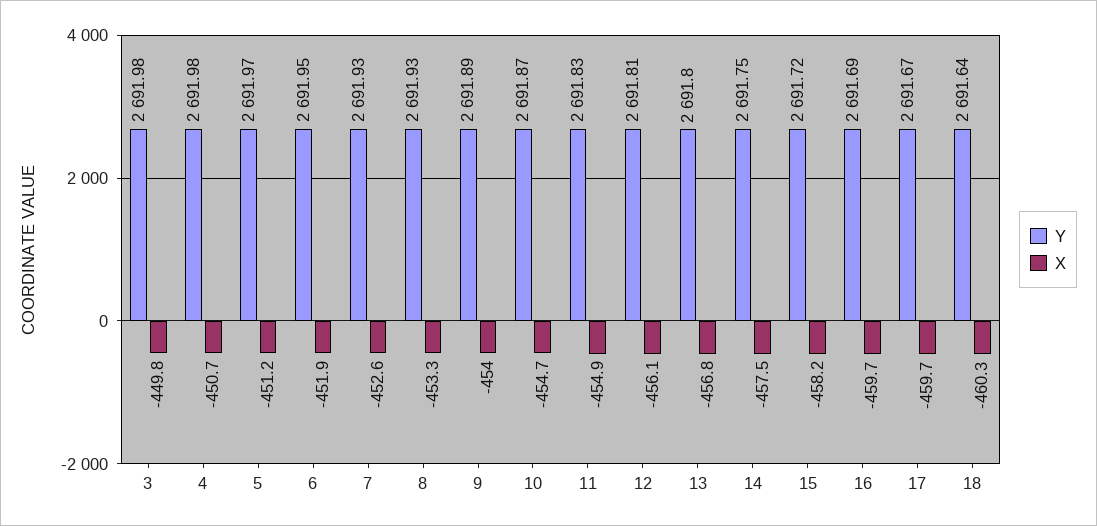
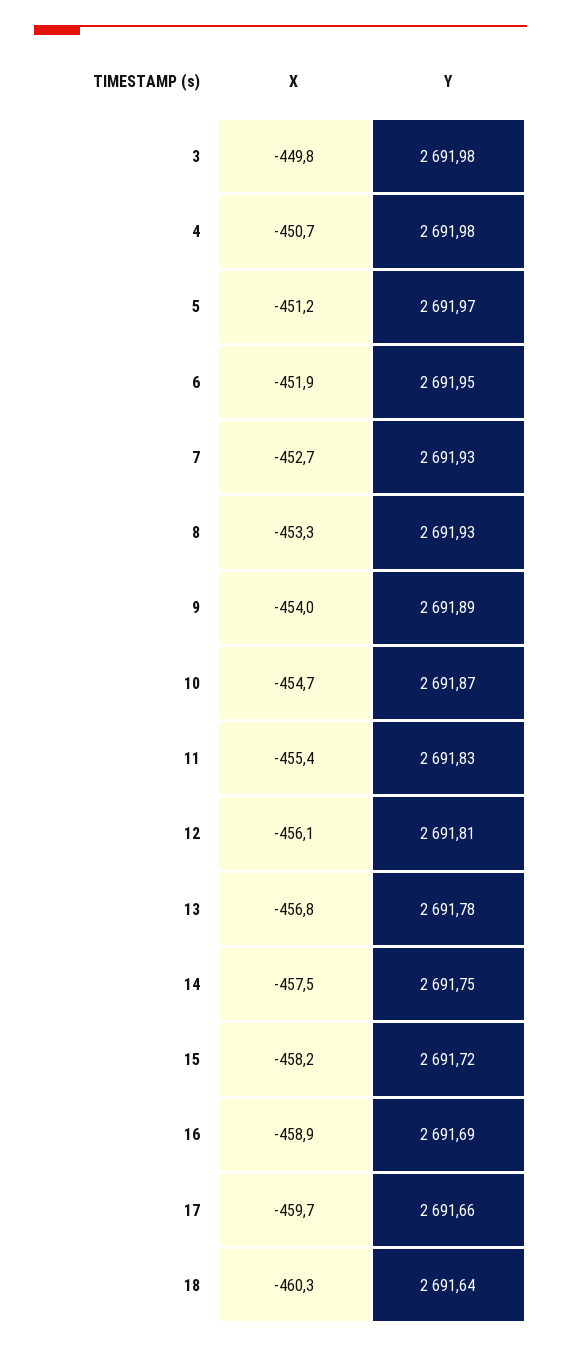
X, 7: -452.6 -> -452.7
X, 11: -454.9 -> -455.4
Y, 13: 2691.8 -> 2691.78
X, 16: -459.7 -> -458.9
Y, 17: 2691.67 -> 2691.66

